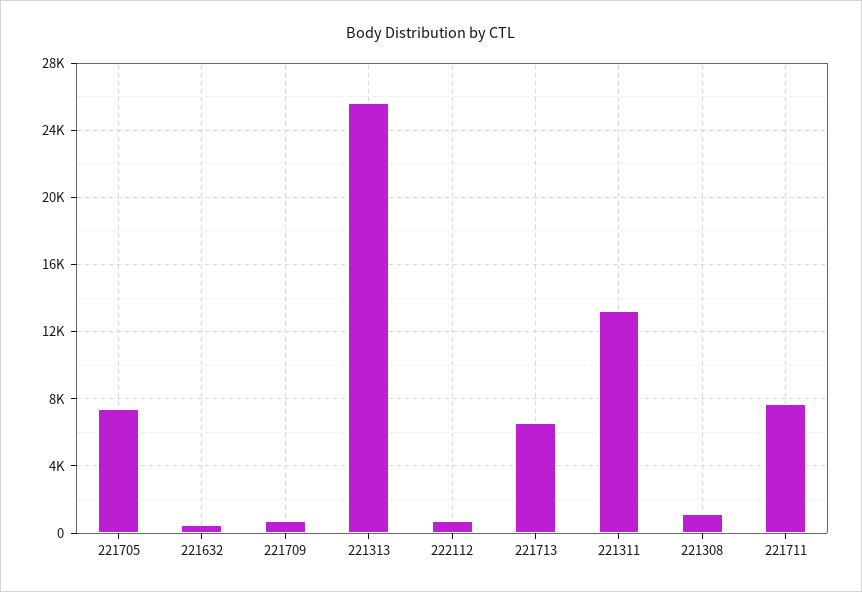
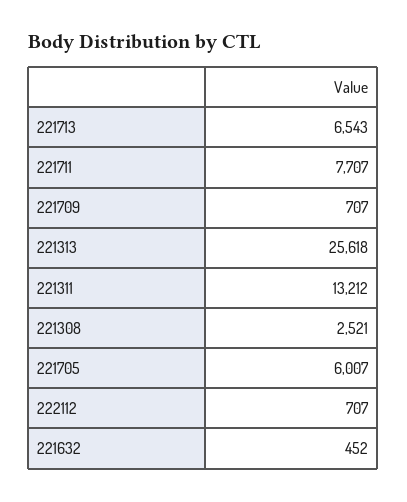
221705: 7500 -> 6007
221308: 1000 -> 2521

